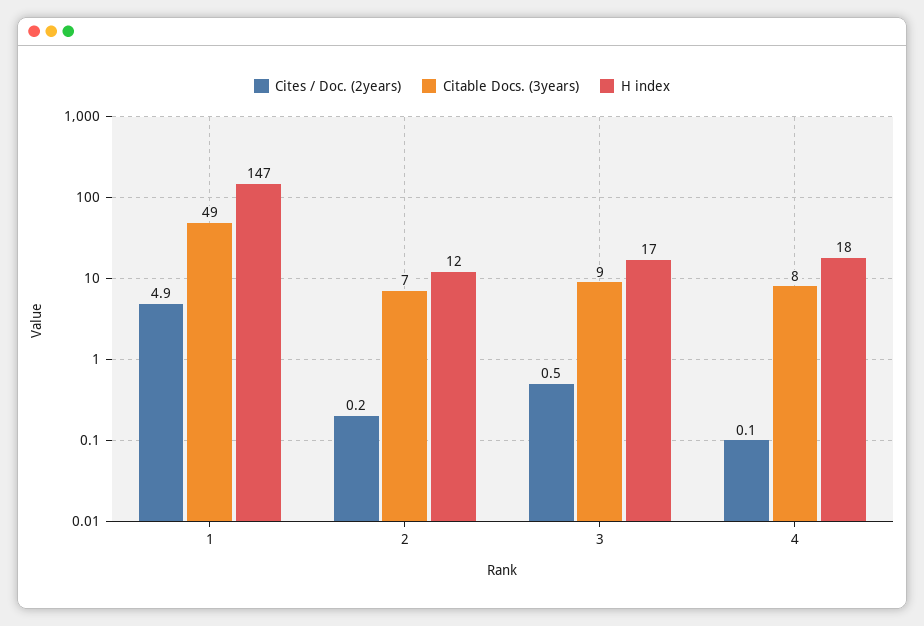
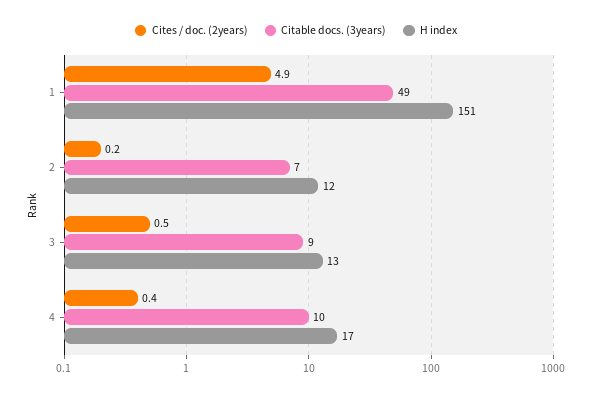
H index, 1: 147 -> 151
H index, 3: 17 -> 13
Cites / Doc. (2years), 4: 0.1 -> 0.4
Citable Docs. (3years), 4: 8 -> 10
H index, 4: 18 -> 17

